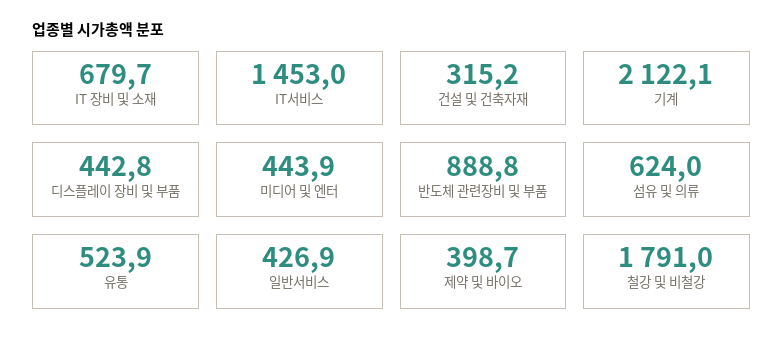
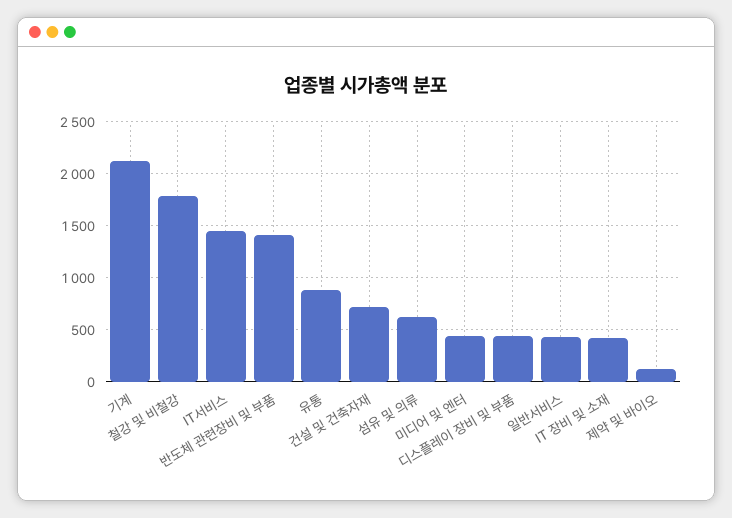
IT 장비 및 소재: 679.7 -> 400
건설 및 건축자재: 315.2 -> 700
반도체 관련장비 및 부품: 888.8 -> 1400
유통: 523.9 -> 900
제약 및 바이오: 398.7 -> 100

